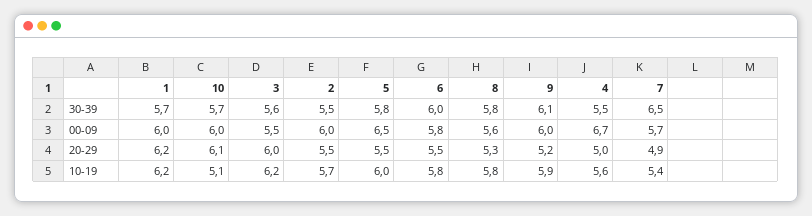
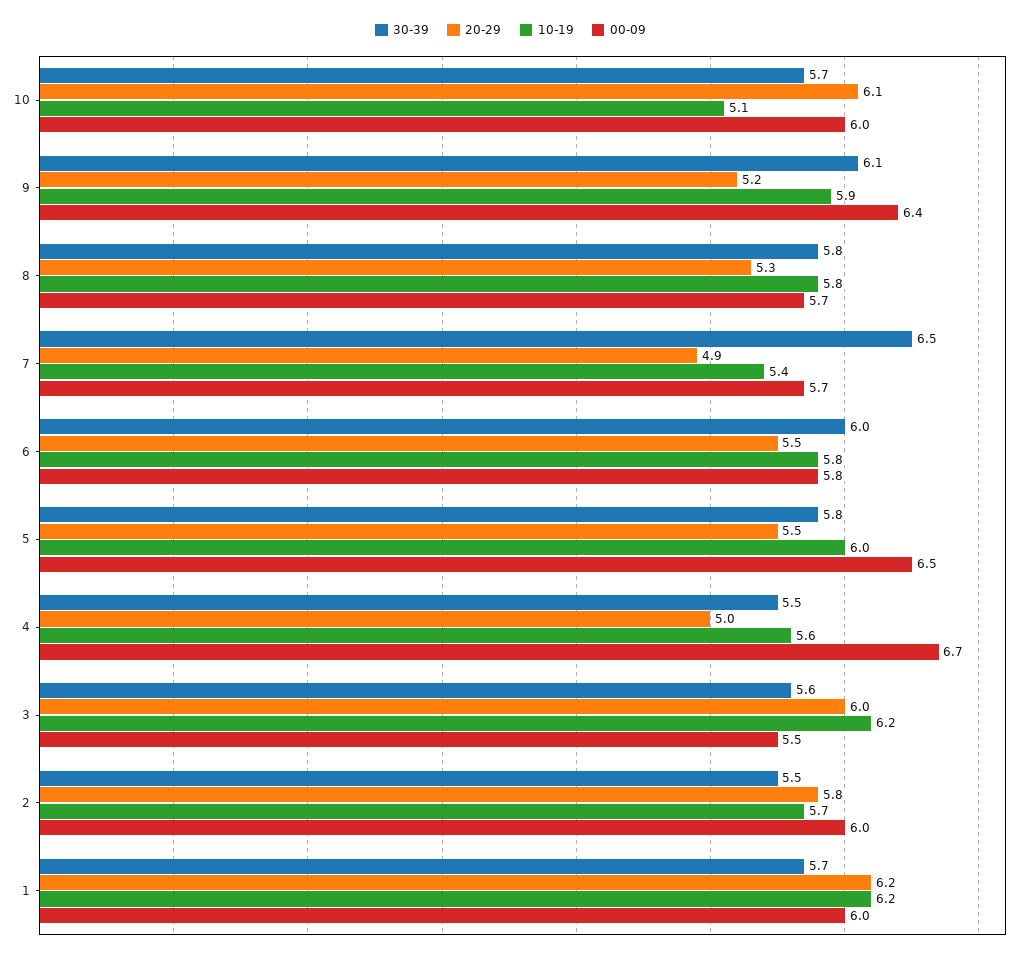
00-09, 8: 5.6 -> 5.7
00-09, 9: 6 -> 6.4
20-29, 2: 5.5 -> 5.8

